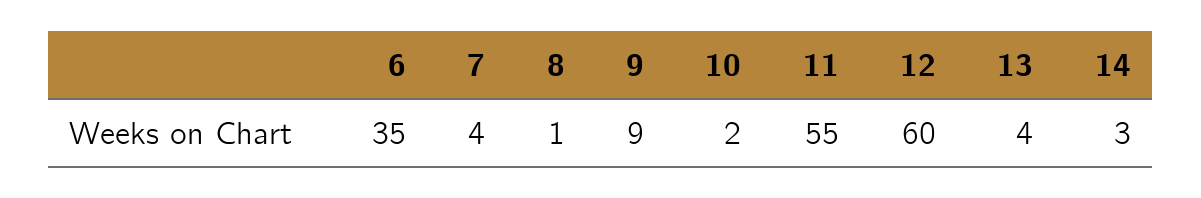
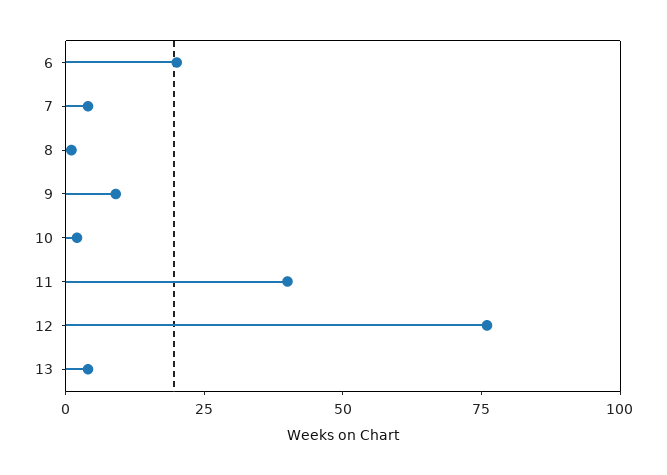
6: 35 -> 20
11: 55 -> 40
12: 60 -> 75
14: 3 -> none

